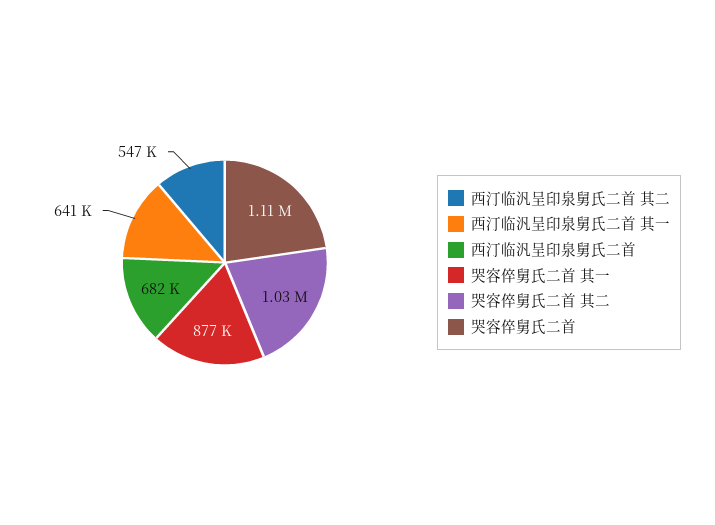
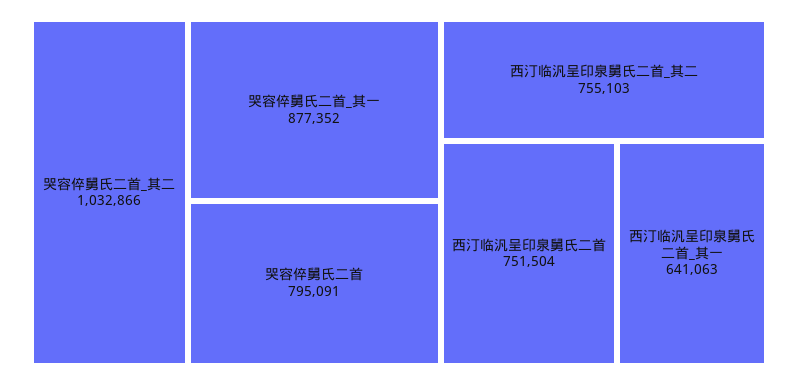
西汀临汎呈印泉舅氏二首 其二: 547000 -> 755103
西汀临汎呈印泉舅氏二首: 682000 -> 751504
哭容倅舅氏二首: 1110000 -> 795091

